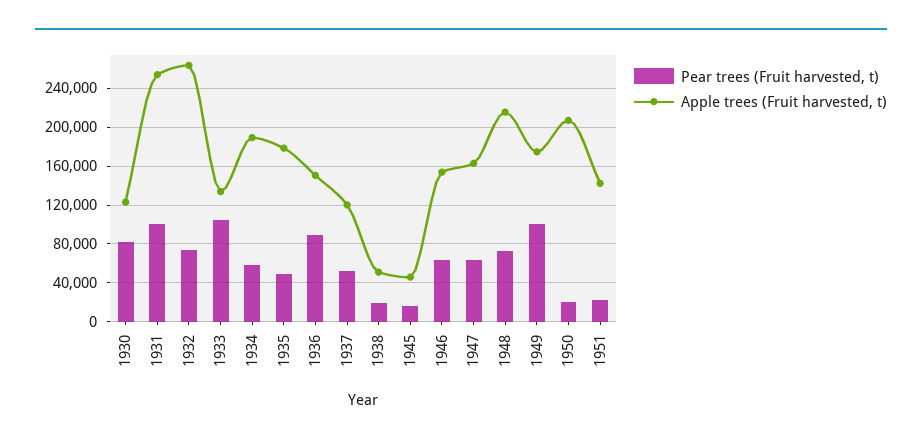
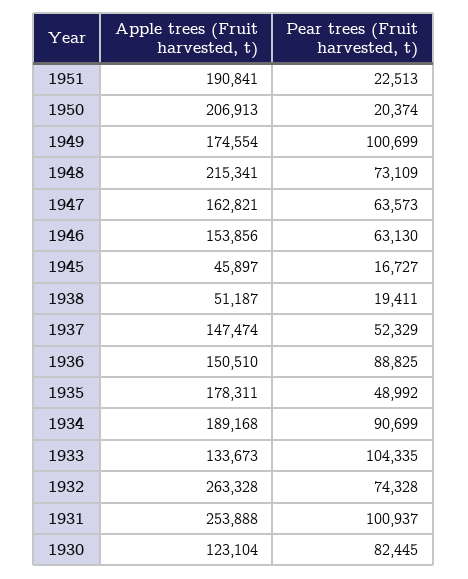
Pear trees (Fruit harvested, t), 1934: 60000 -> 90699
Apple trees (Fruit harvested, t), 1937: 120000 -> 147474
Apple trees (Fruit harvested, t), 1951: 140000 -> 190841

